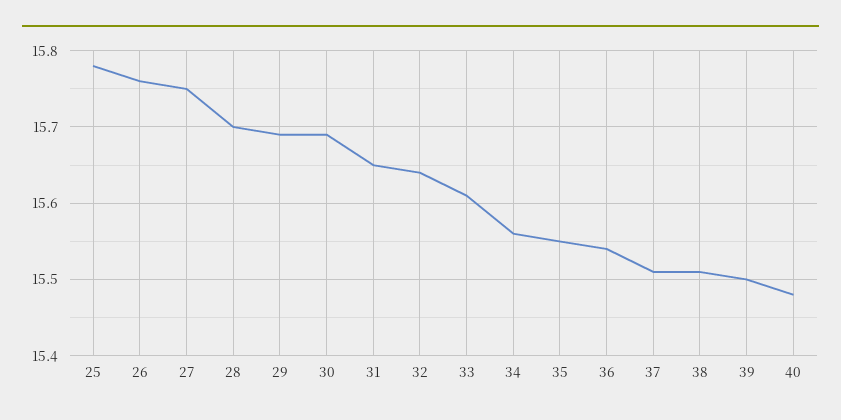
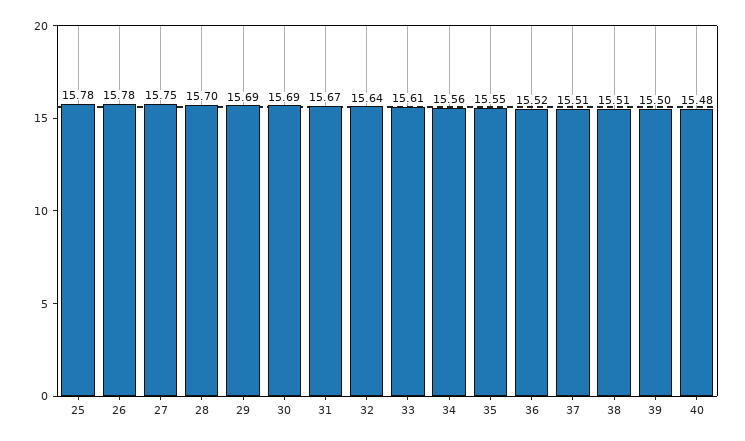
26: 15.76 -> 15.78
31: 15.65 -> 15.67
36: 15.54 -> 15.52

